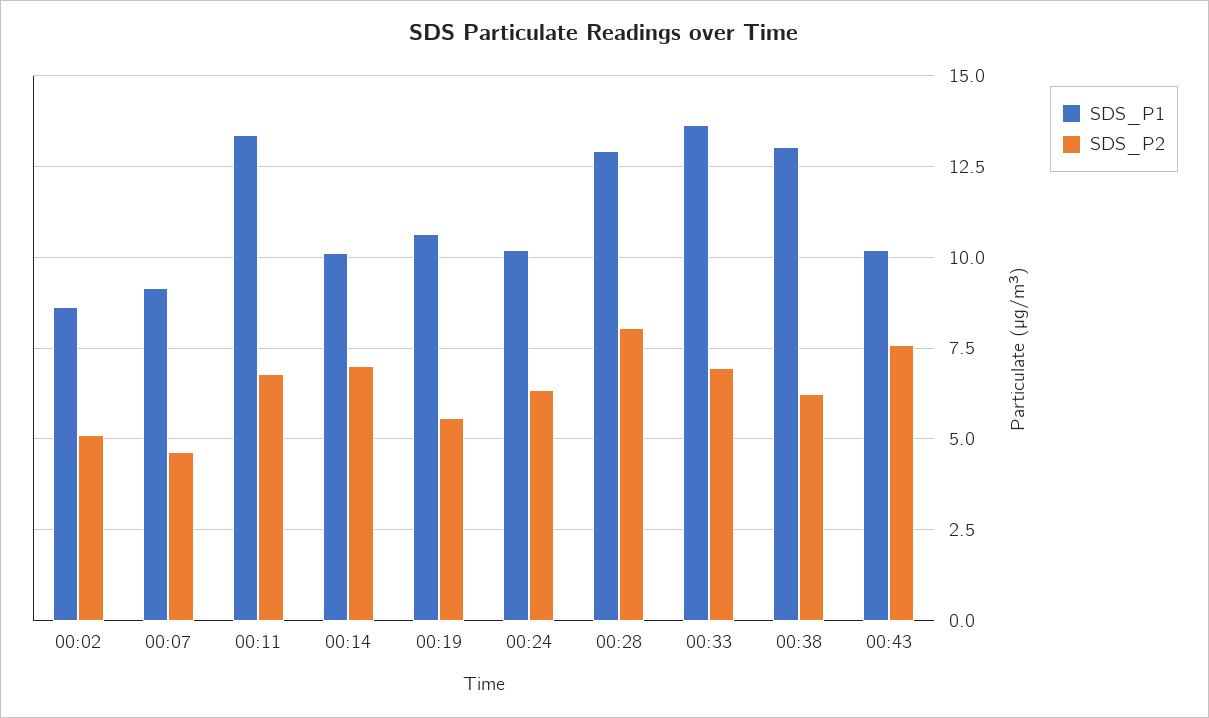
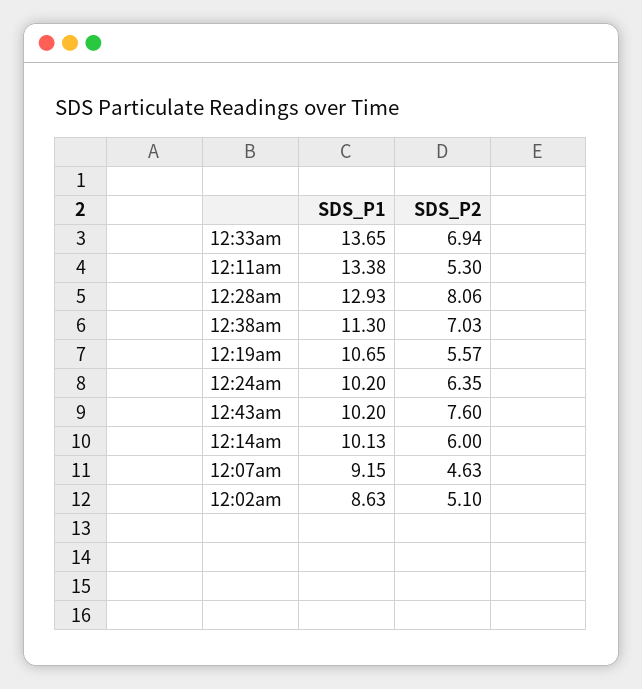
SDS_P2, 00:11: 6.75 -> 5.3
SDS_P2, 00:14: 7 -> 6
SDS_P1, 00:38: 13 -> 11.3
SDS_P2, 00:38: 6.25 -> 7.03

